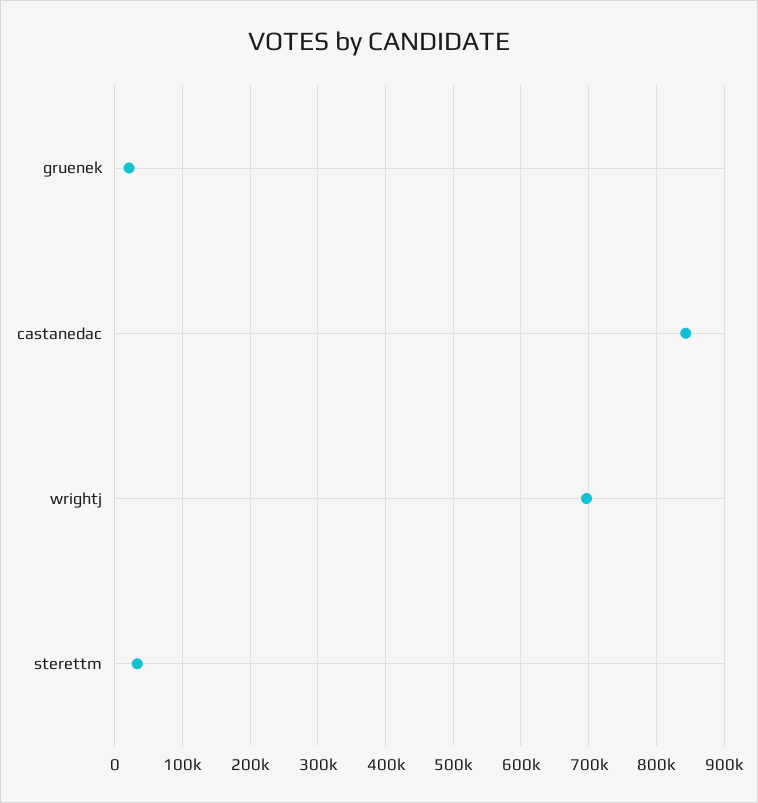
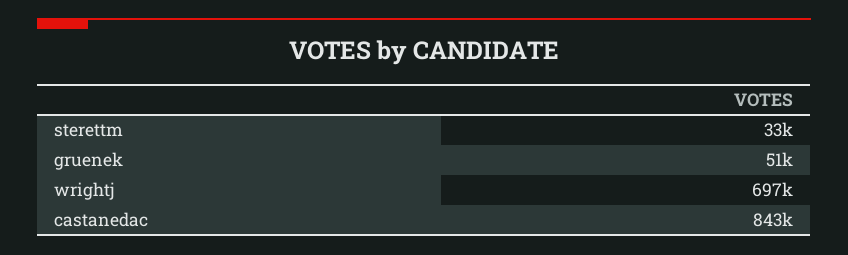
gruenek: 20000 -> 51000

